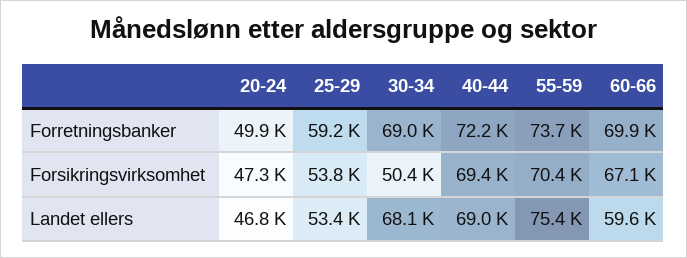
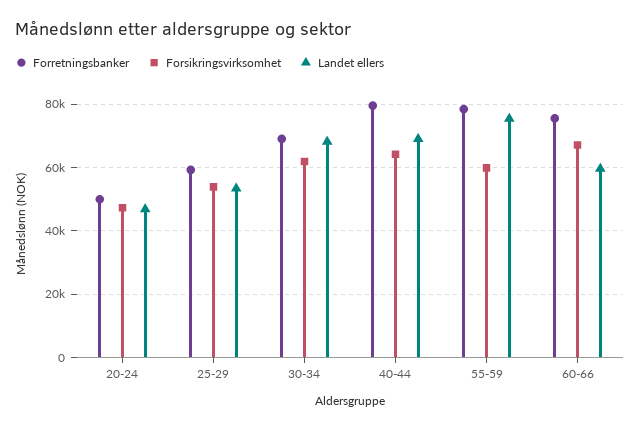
Forretningsbanker, 40-44: 72200 -> 80000
Forretningsbanker, 55-59: 73700 -> 78000
Forretningsbanker, 60-66: 69900 -> 76000
Forsikringsvirksomhet, 30-34: 50400 -> 62000
Forsikringsvirksomhet, 40-44: 69400 -> 64000
Forsikringsvirksomhet, 55-59: 70400 -> 60000

